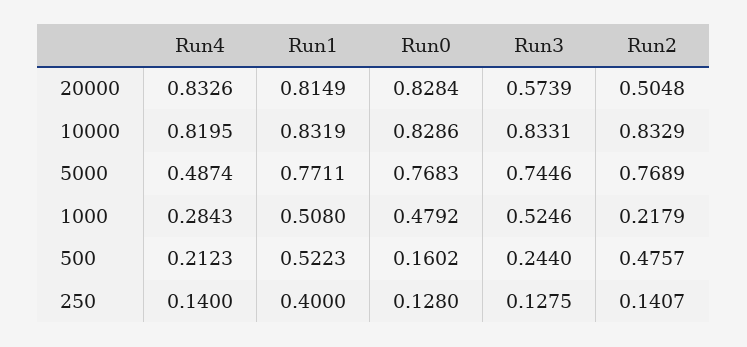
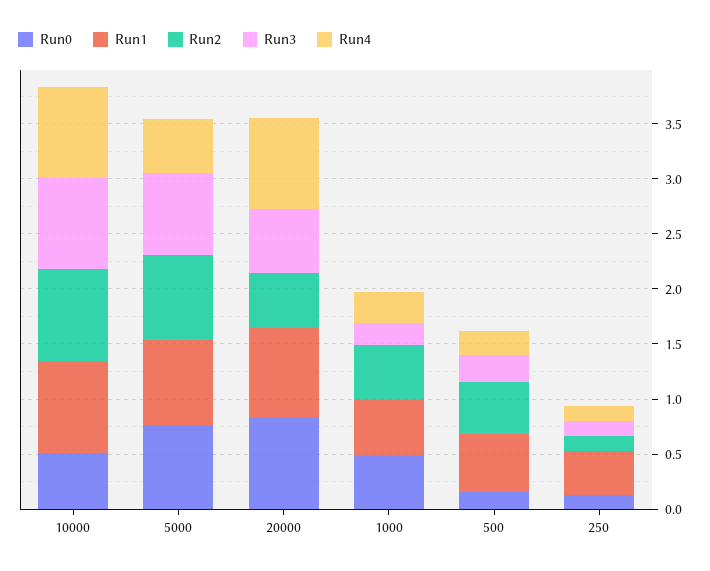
Run0, 10000: 0.8286 -> 0.5
Run3, 1000: 0.5246 -> 0.2
Run2, 1000: 0.2179 -> 0.5

